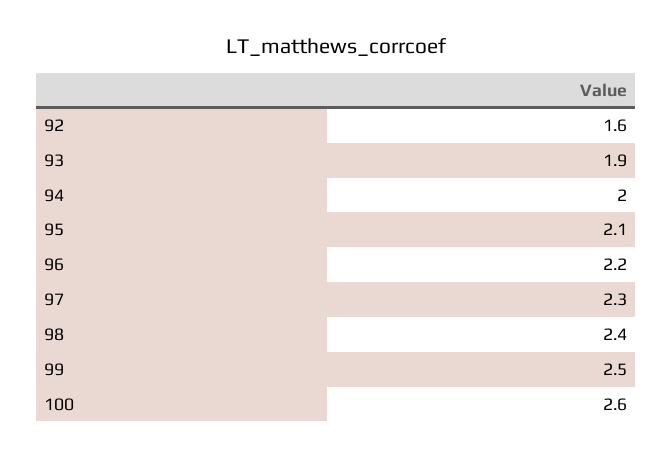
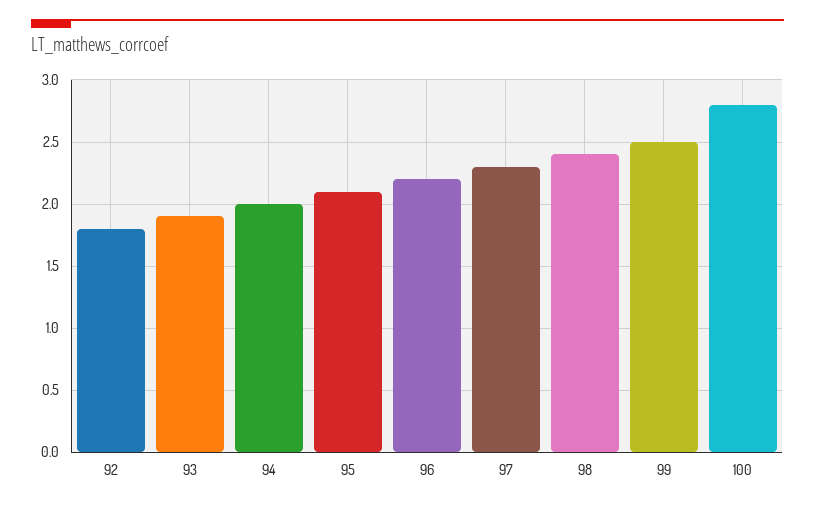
92: 1.6 -> 1.8
100: 2.6 -> 2.8

